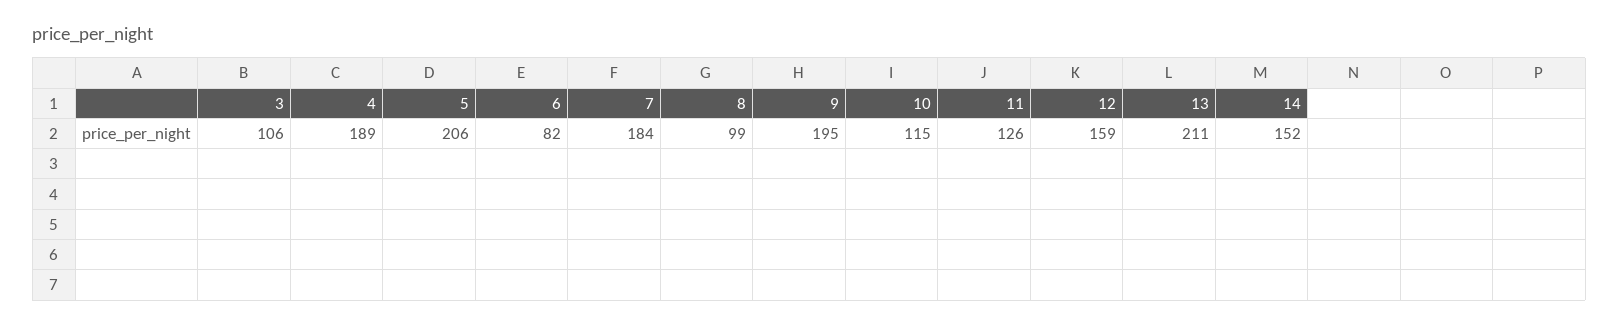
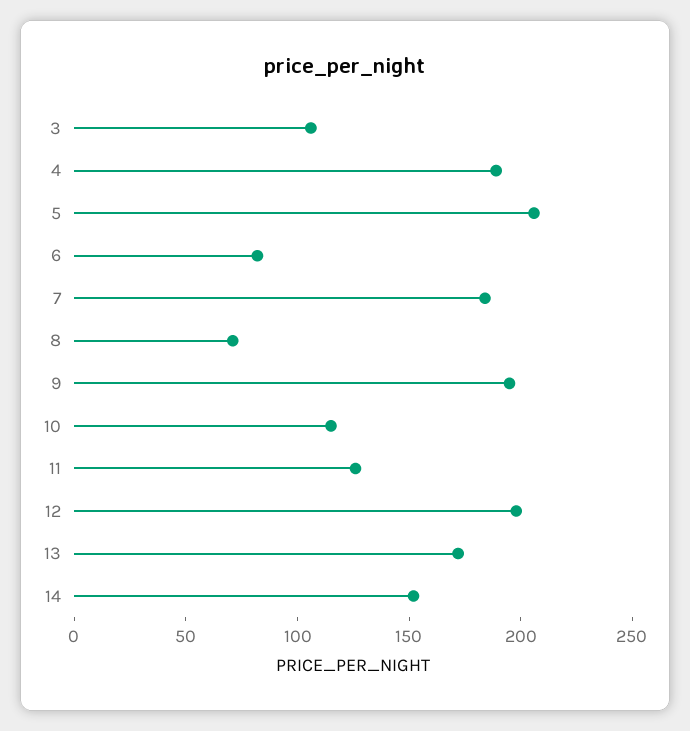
8: 99 -> 70
12: 159 -> 200
13: 211 -> 170

